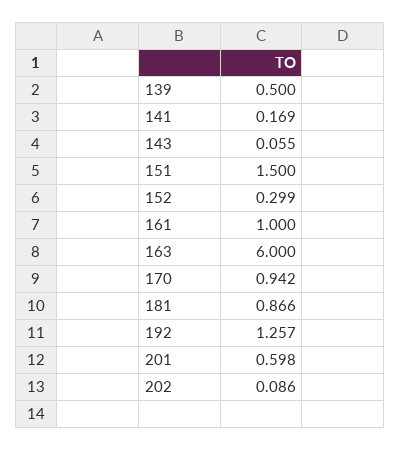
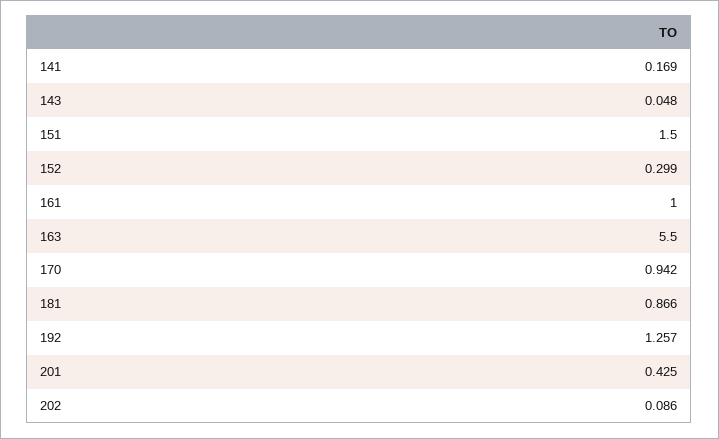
139: 0.5 -> none
143: 0.055 -> 0.048
163: 6 -> 5.5
201: 0.598 -> 0.425

